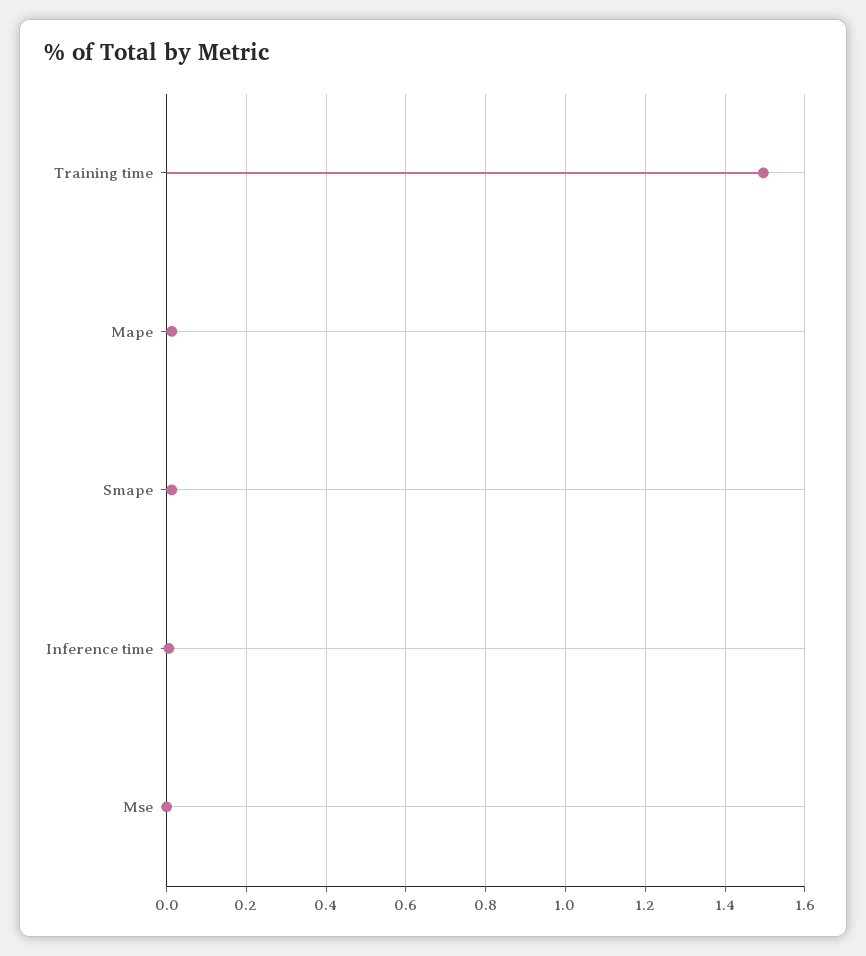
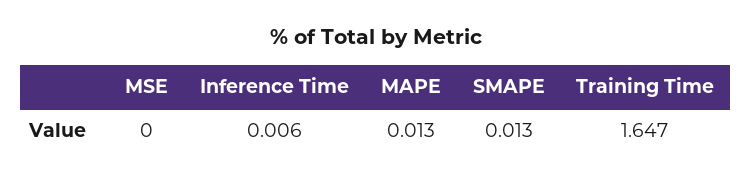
Training time: 1.5 -> 1.647

